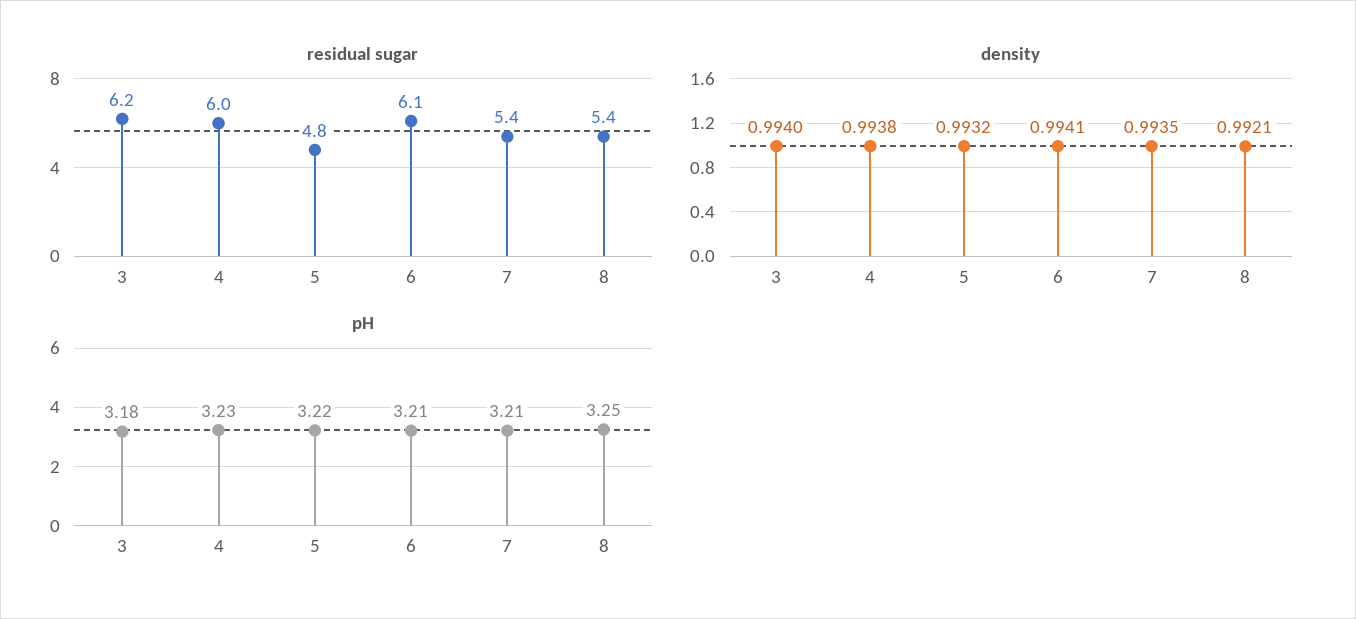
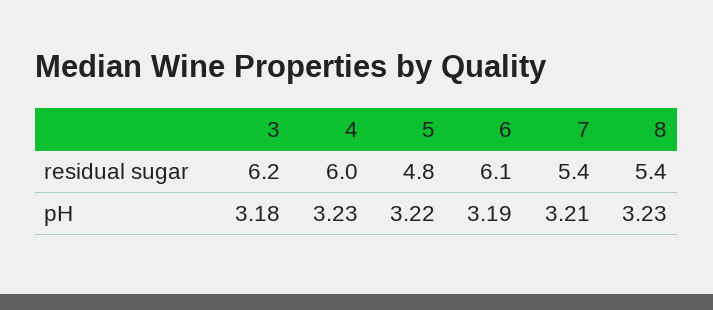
density, 3: 0.994 -> none
density, 4: 0.9938 -> none
density, 5: 0.9932 -> none
density, 6: 0.9941 -> none
density, 7: 0.9935 -> none
density, 8: 0.9921 -> none
pH, 6: 3.21 -> 3.19
pH, 8: 3.25 -> 3.23

